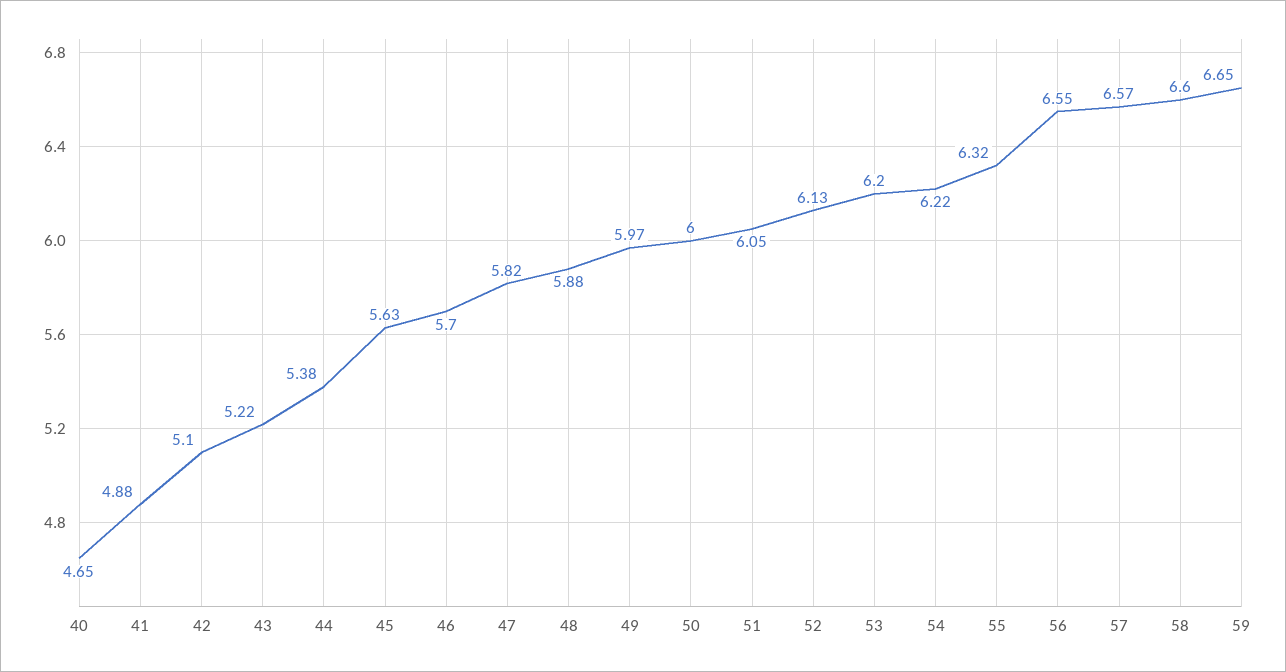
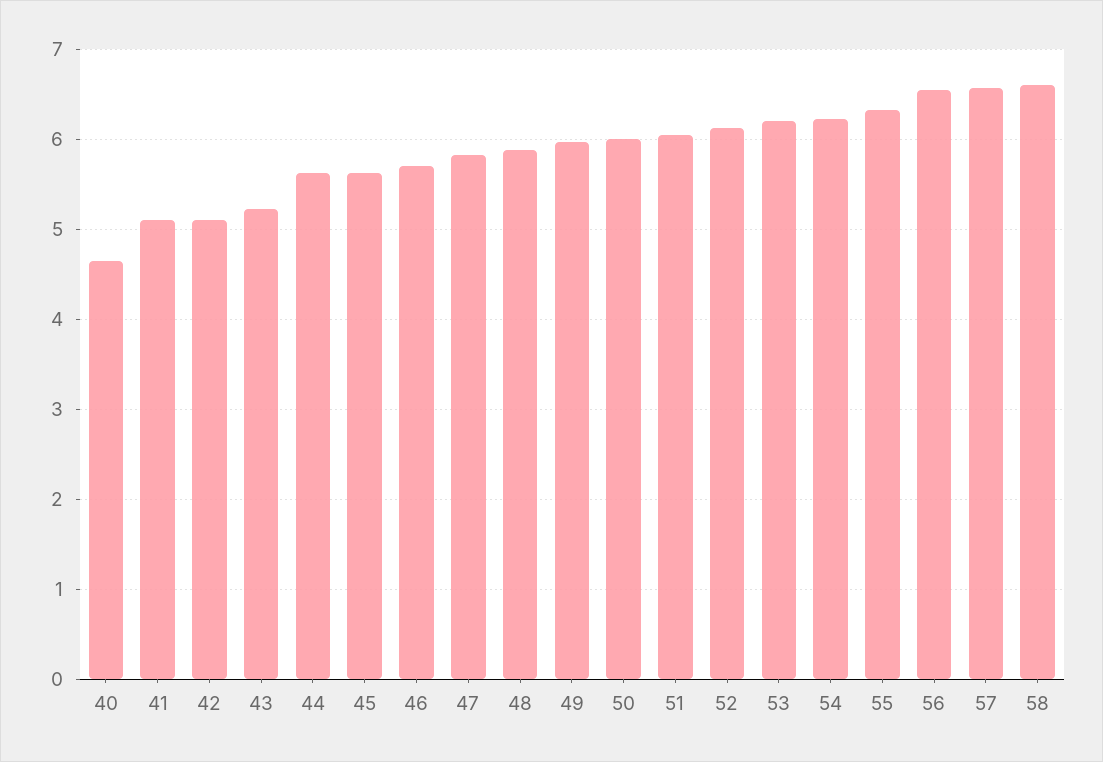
41: 4.88 -> 5.1
44: 5.38 -> 5.6
59: 6.65 -> none

